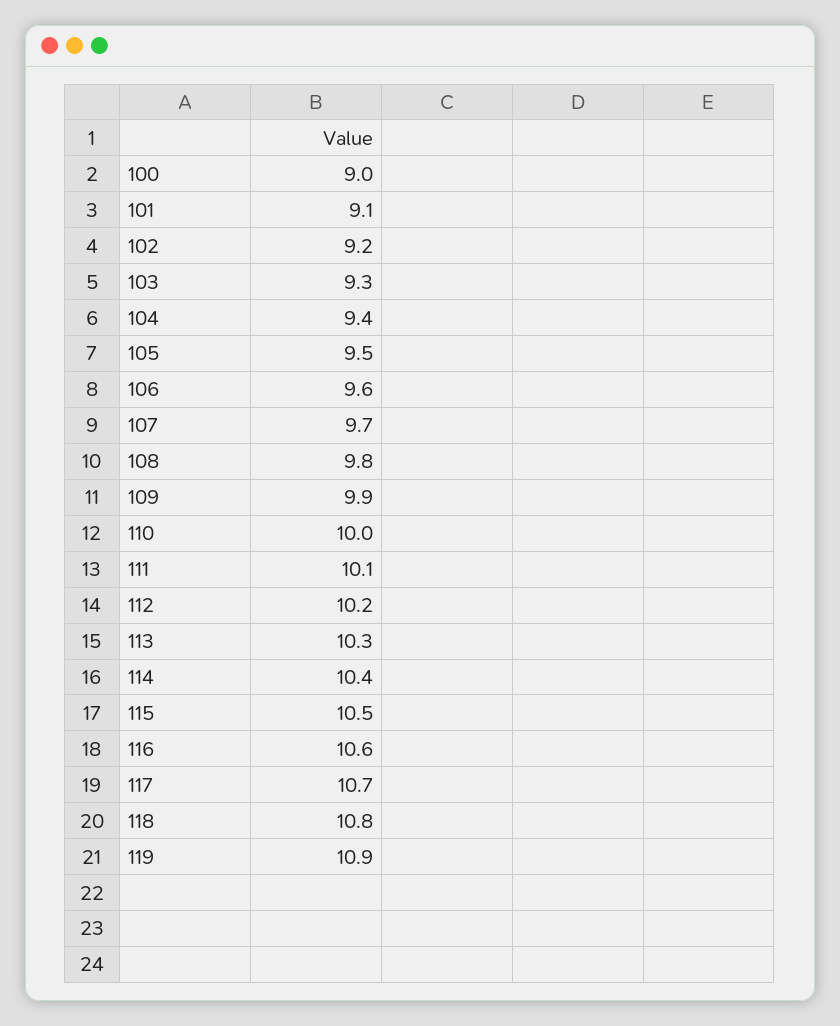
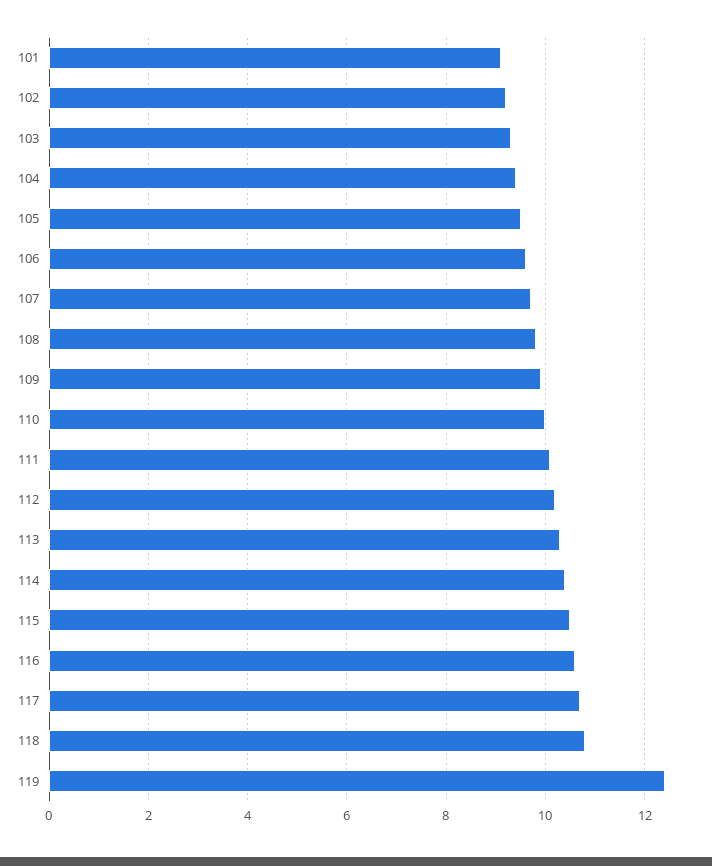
100: 9 -> none
119: 10.9 -> 12.5

